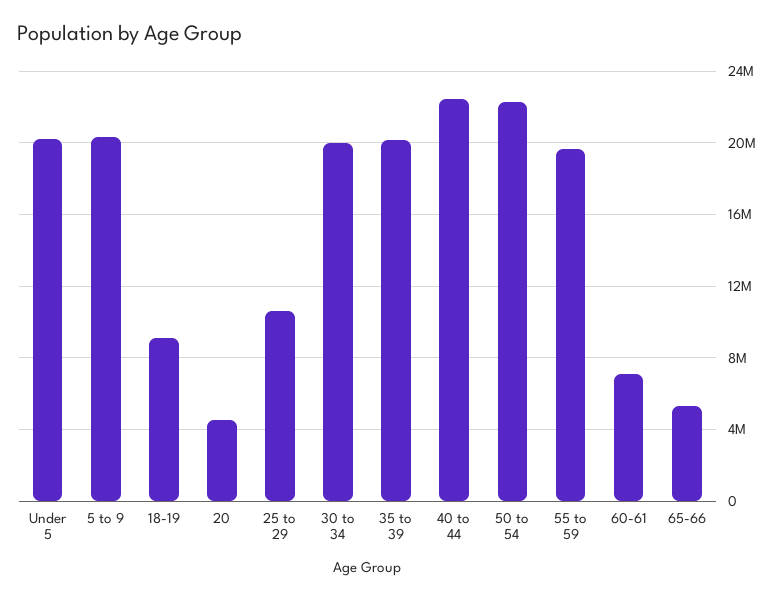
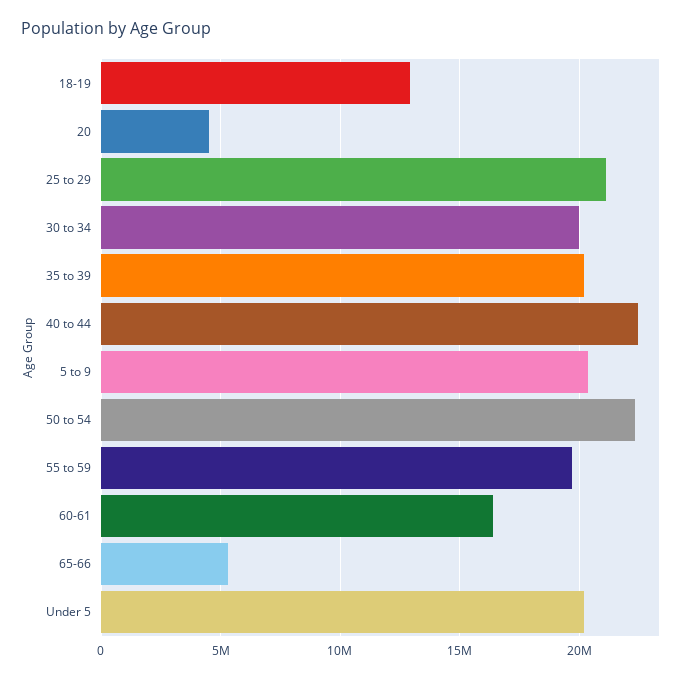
18-19: 9000000 -> 13000000
25 to 29: 10500000 -> 21000000
60-61: 7000000 -> 16500000

